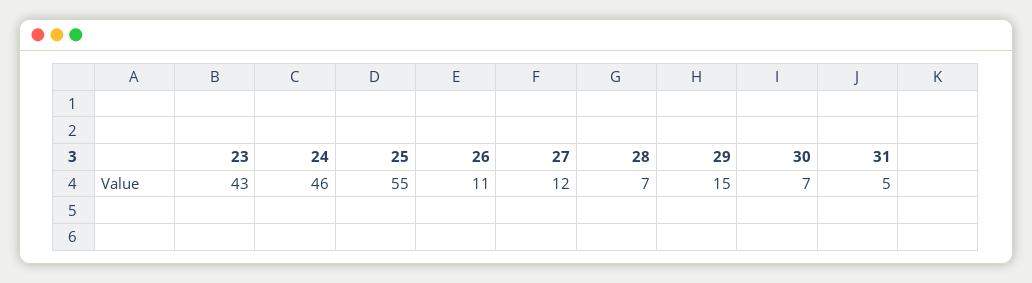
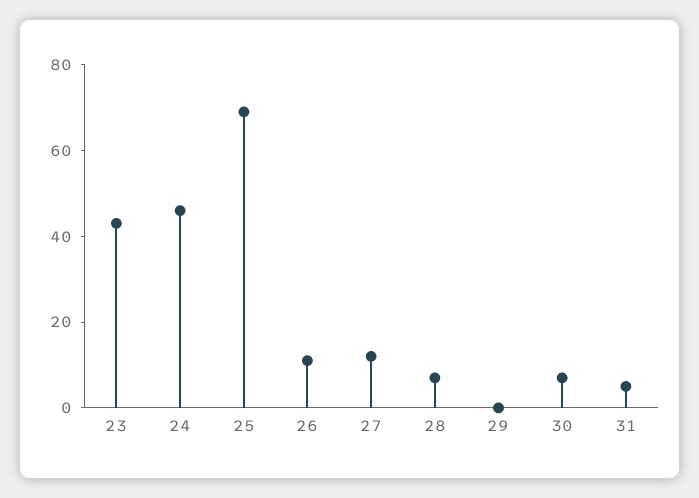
25: 55 -> 70
29: 15 -> 0

